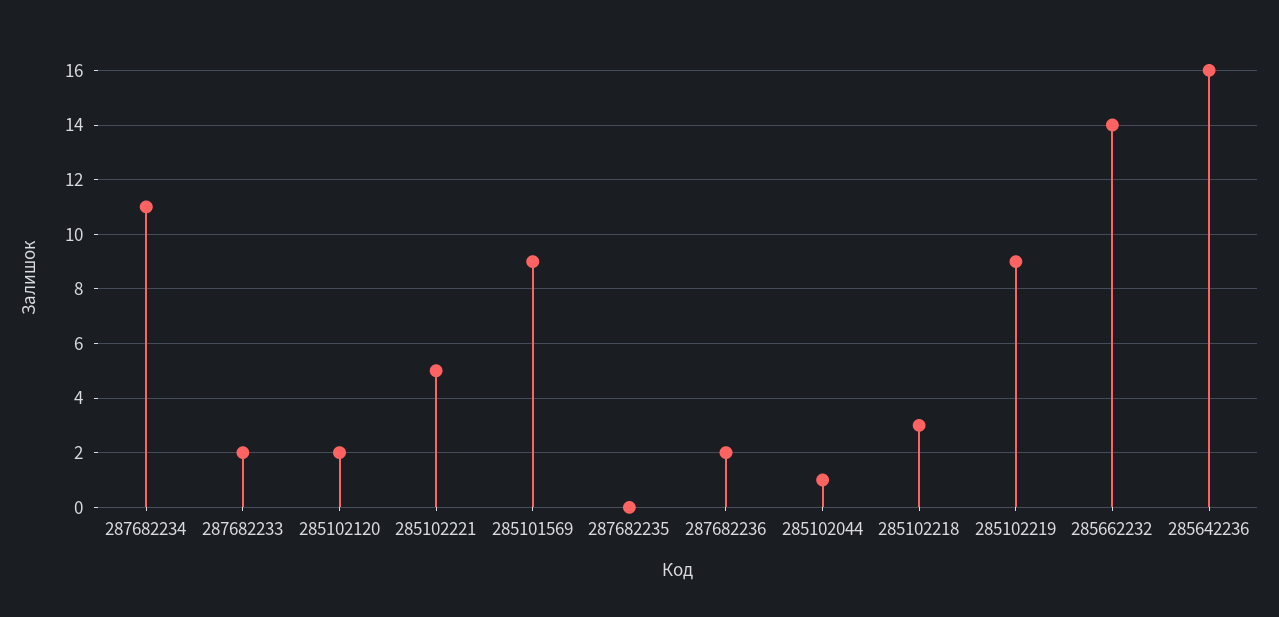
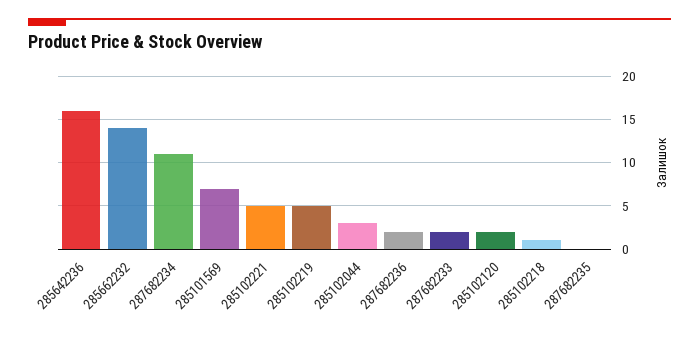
285101569: 9 -> 7
285102044: 1 -> 3
285102218: 3 -> 1
285102219: 9 -> 5

